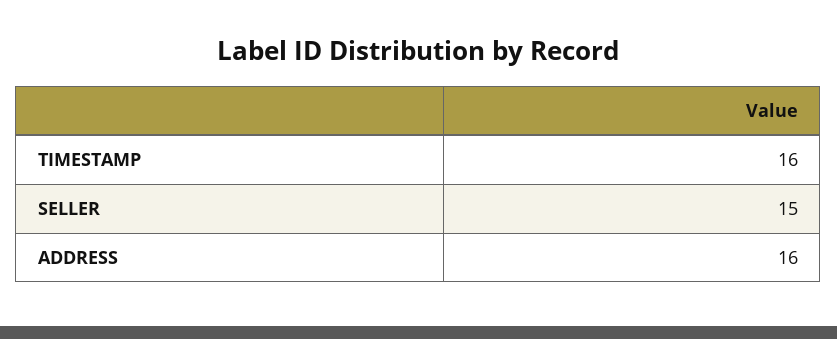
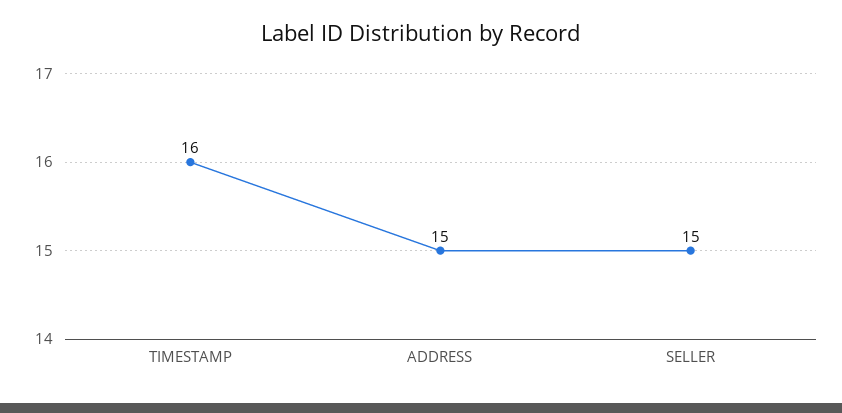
ADDRESS: 16 -> 15

